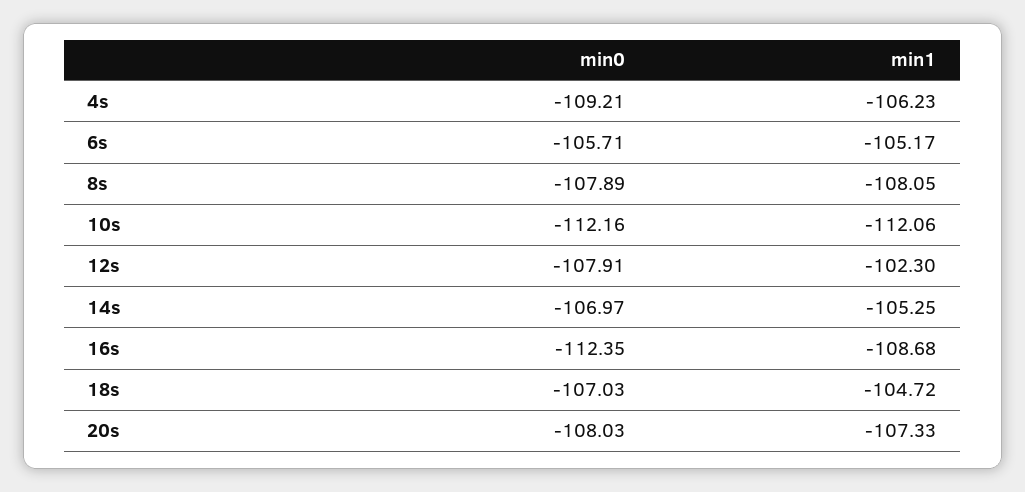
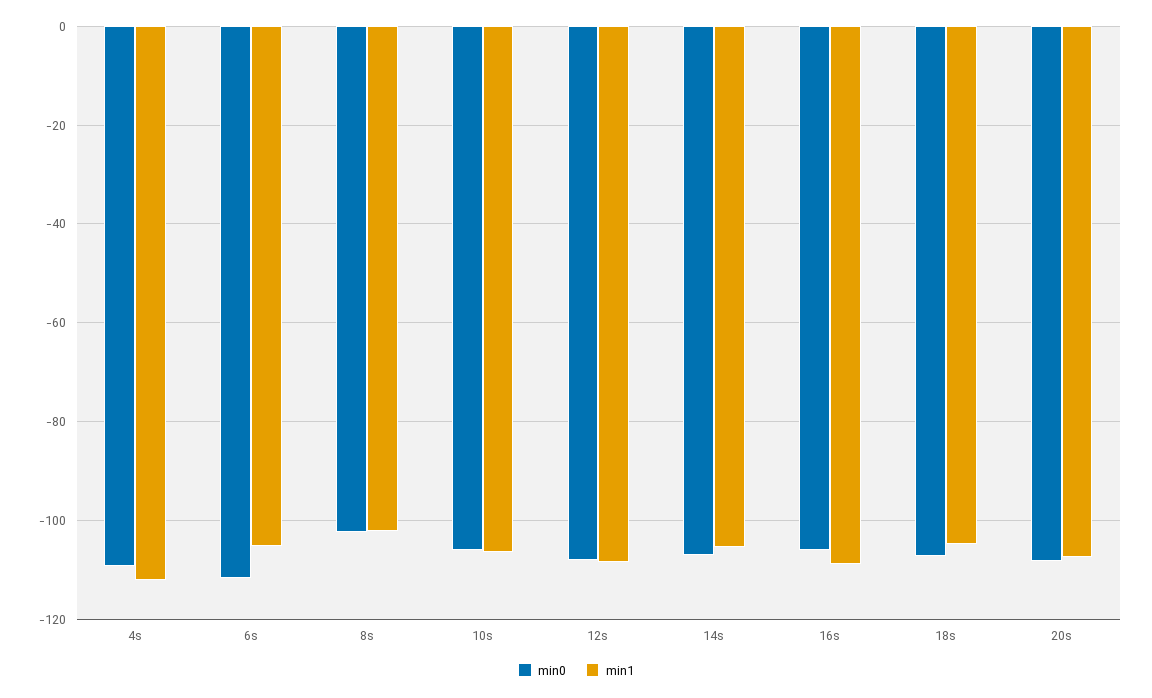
min1, 4s: -106.23 -> -112
min0, 6s: -105.71 -> -112
min0, 8s: -107.89 -> -102
min1, 8s: -108.05 -> -102
min0, 10s: -112.16 -> -106
min1, 10s: -112.06 -> -106
min1, 12s: -102.3 -> -108
min0, 16s: -112.35 -> -106

